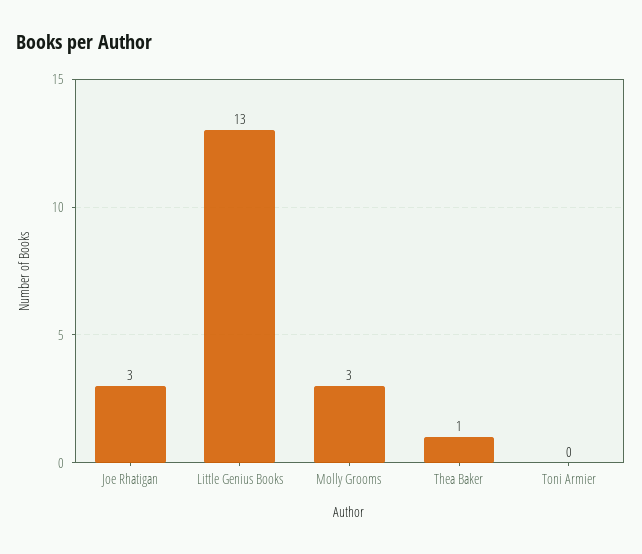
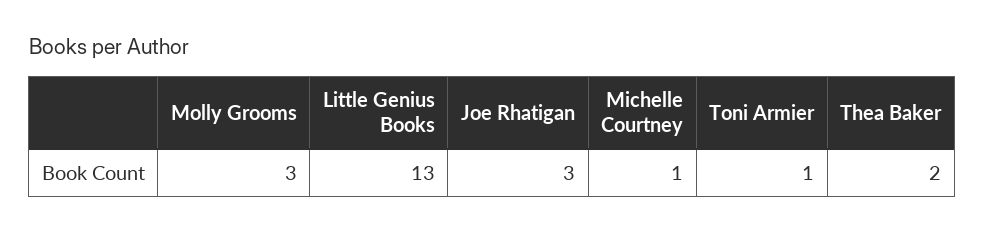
Thea Baker: 1 -> 2
Toni Armier: 0 -> 1
Michelle Courtney: none -> 1

